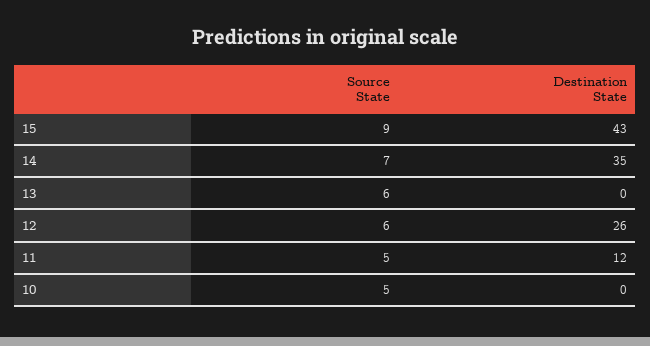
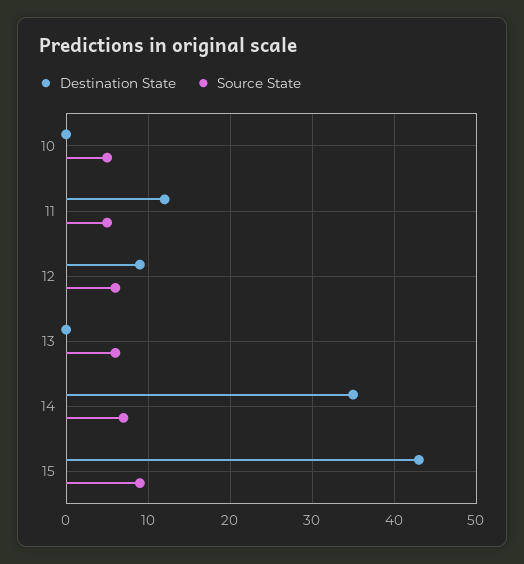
Destination State, 12: 26 -> 9

